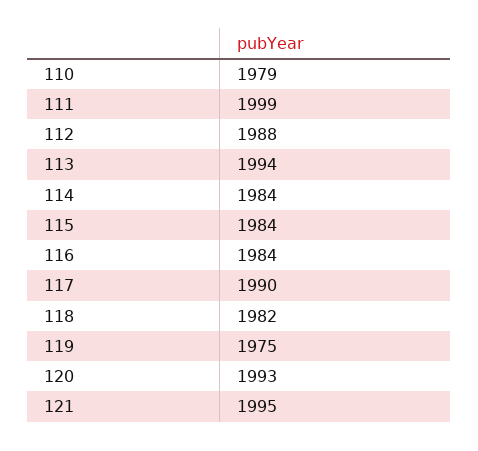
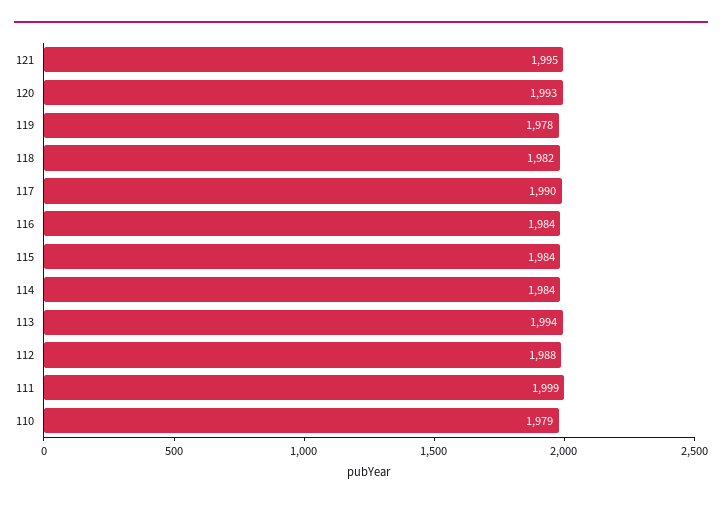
119: 1975 -> 1978

